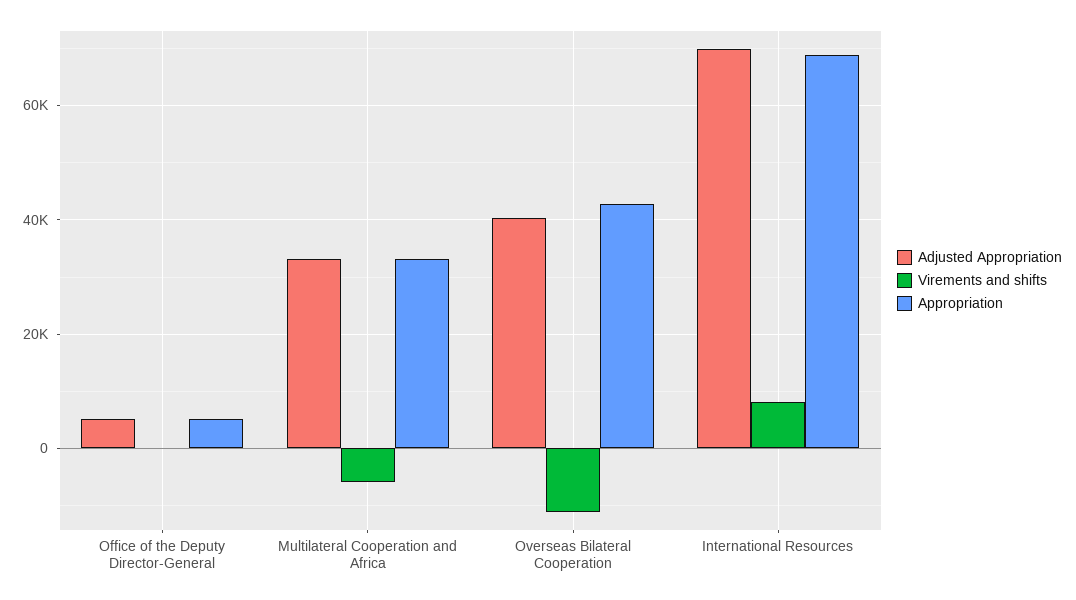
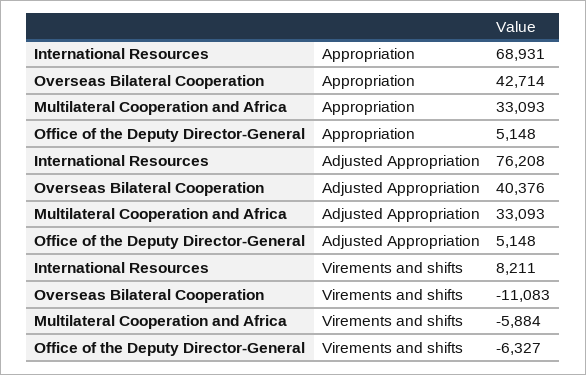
Virements and shifts, Office of the Deputy Director-General: 0 -> -6327
Adjusted Appropriation, International Resources: 70000 -> 76208

